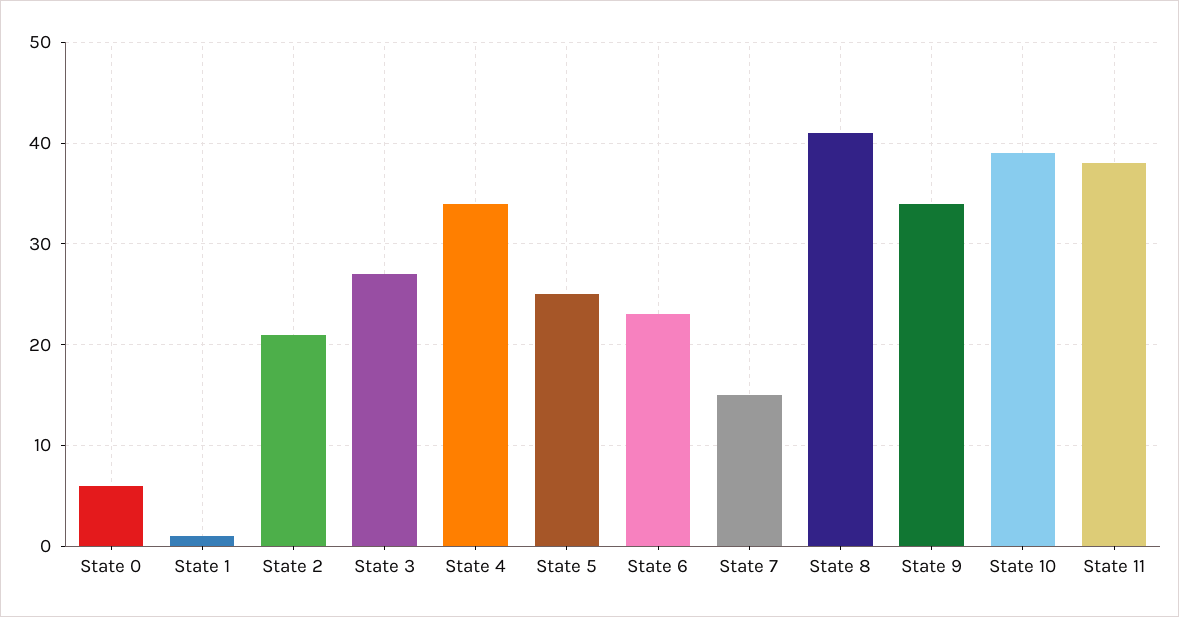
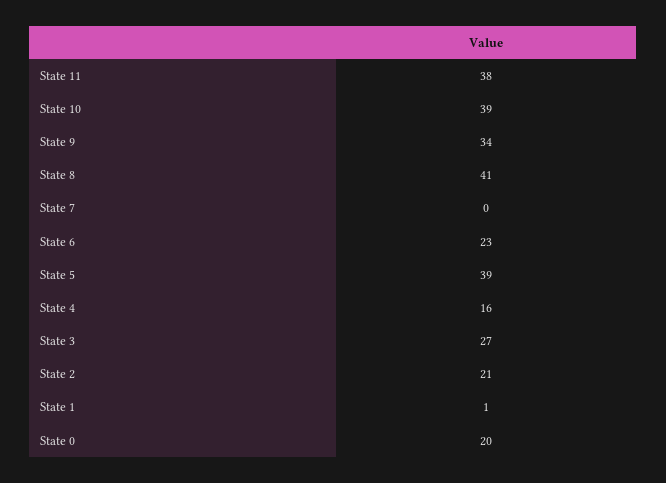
State 0: 6 -> 20
State 4: 34 -> 16
State 5: 25 -> 39
State 7: 15 -> 0

